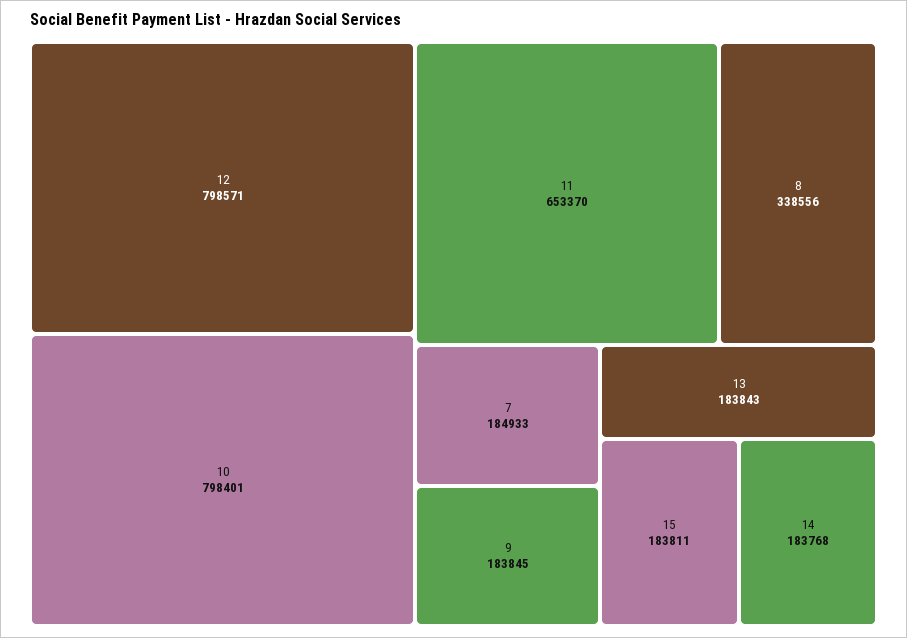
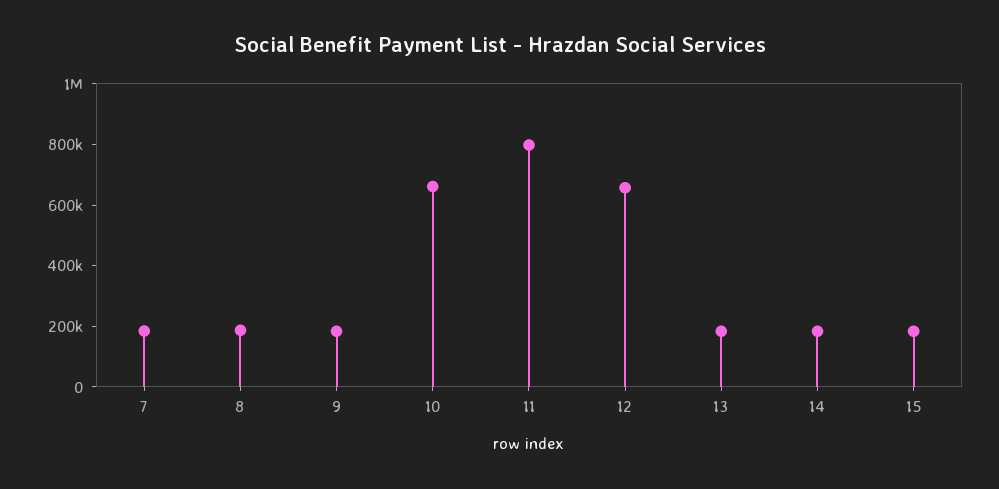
12: 798571 -> 650000
10: 798401 -> 650000
11: 653370 -> 800000
8: 338556 -> 200000

